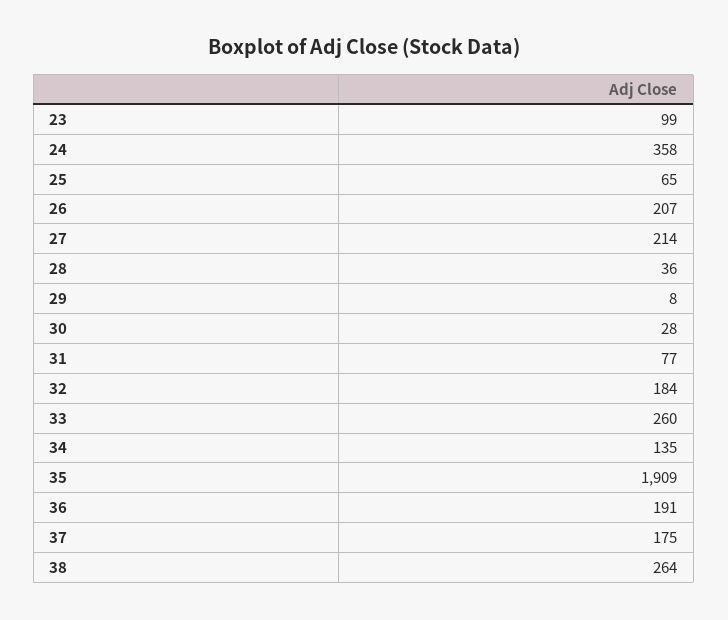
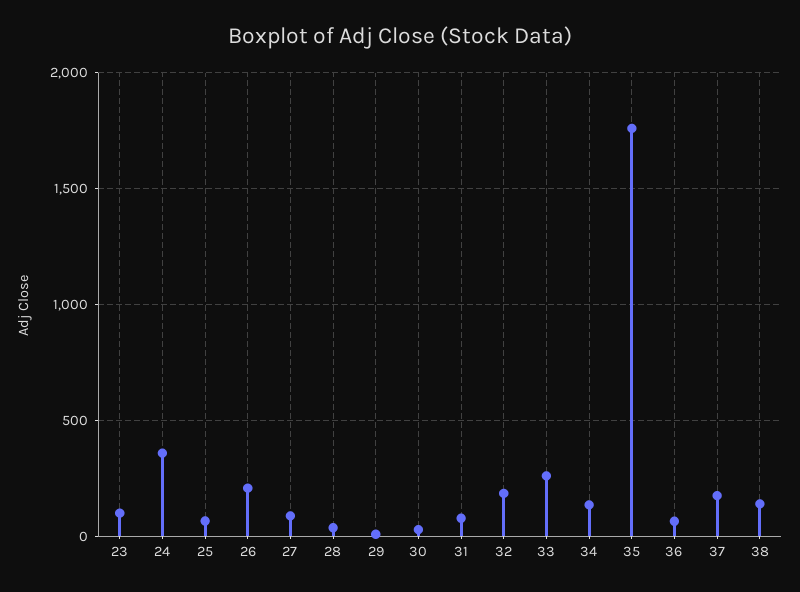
27: 214 -> 100
35: 1909 -> 1750
36: 191 -> 50
38: 264 -> 150

